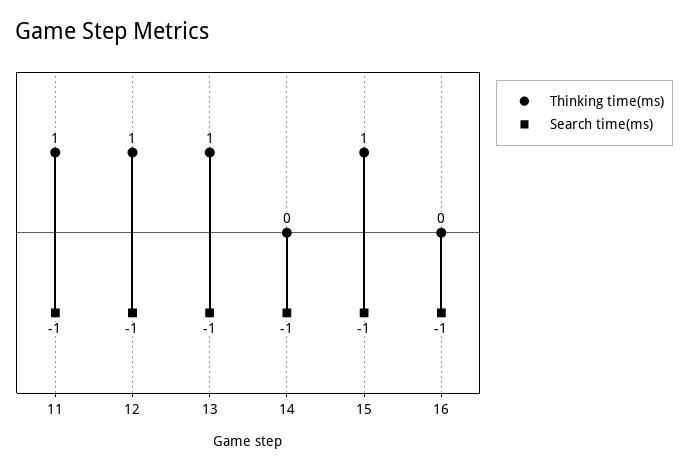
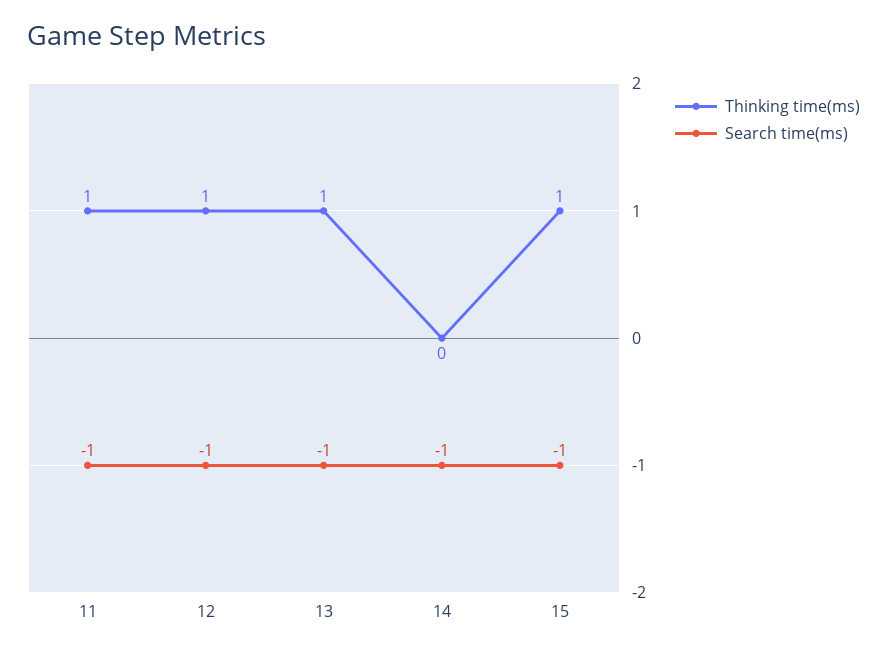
Thinking time(ms), 16: 0 -> none
Search time(ms), 16: -1 -> none

